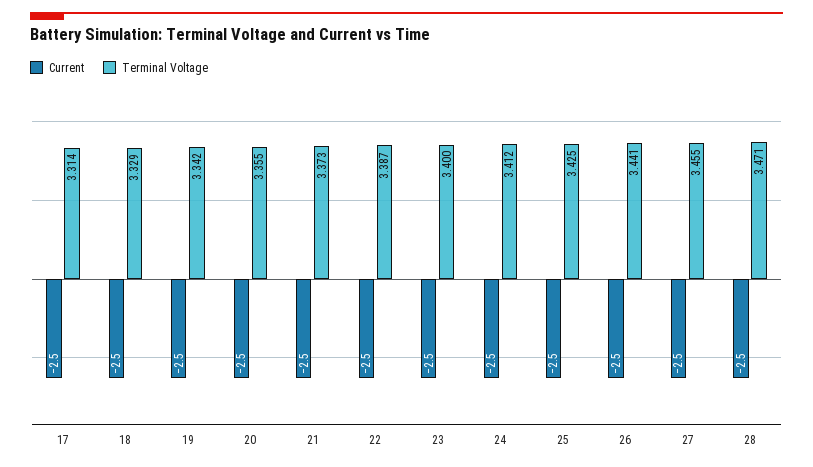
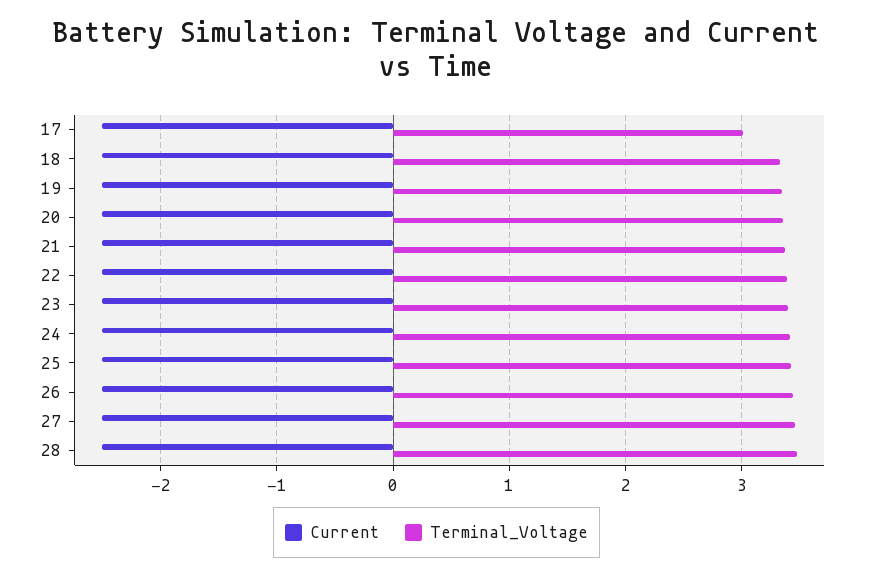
Terminal Voltage, 17: 3.314 -> 3

